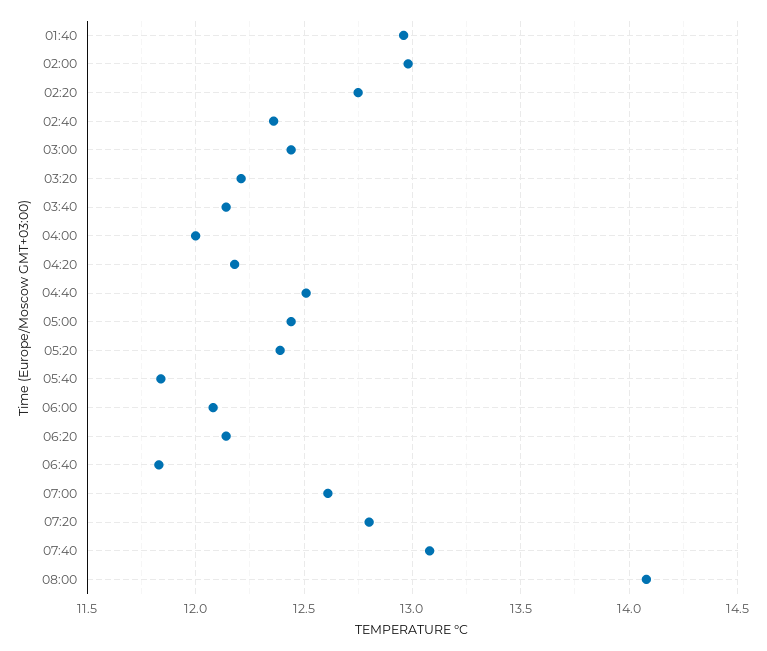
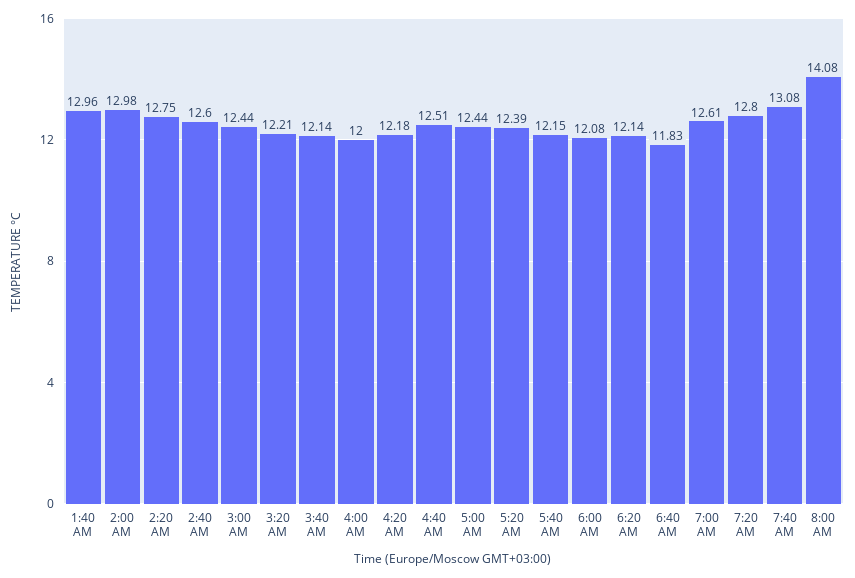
02:40: 12.35 -> 12.6
05:40: 11.85 -> 12.15

